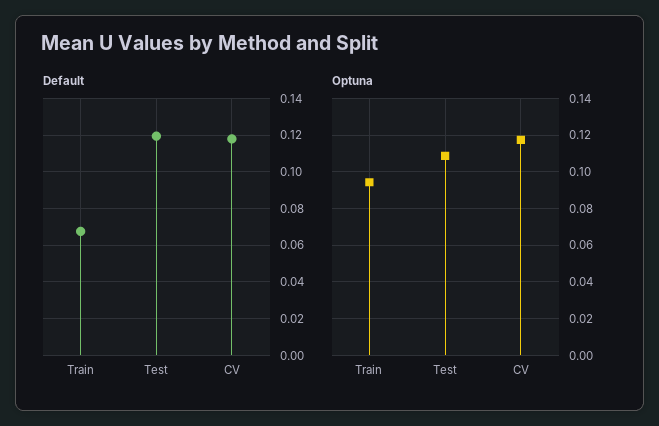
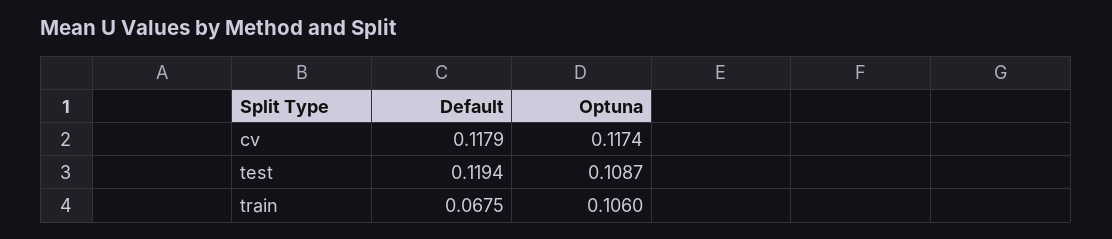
Optuna, Train: 0.095 -> 0.106

